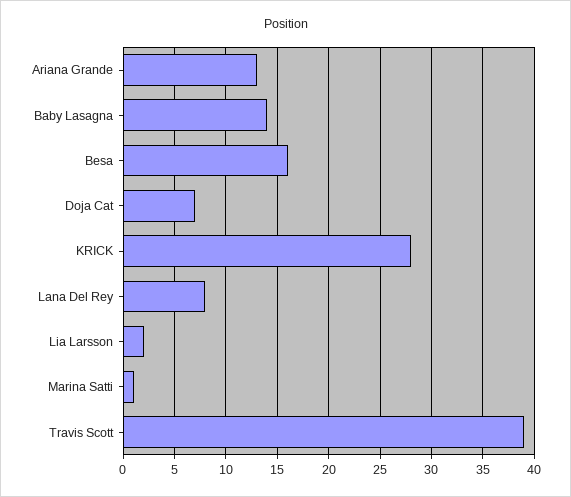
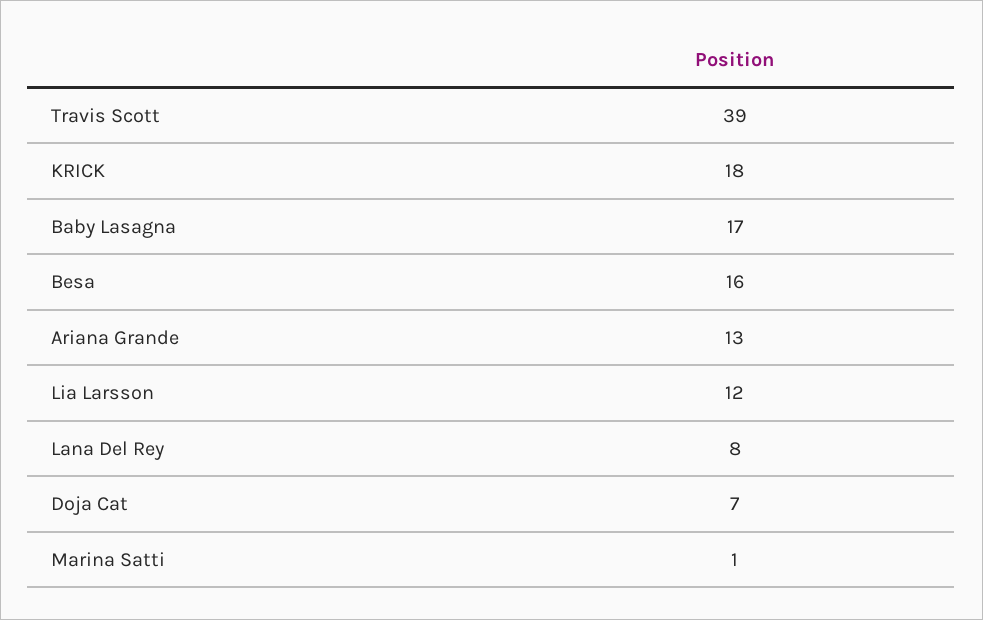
Baby Lasagna: 14 -> 17
KRICK: 28 -> 18
Lia Larsson: 2 -> 12

